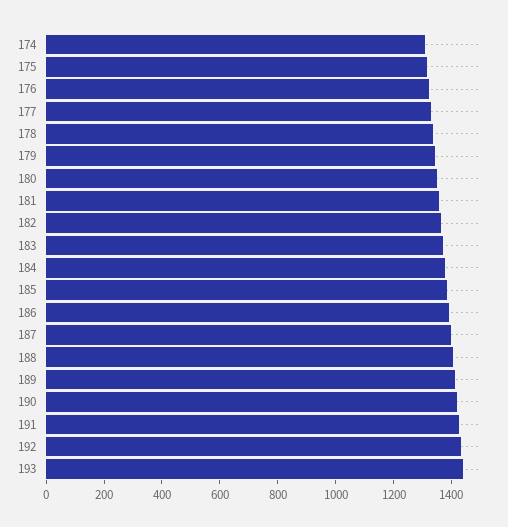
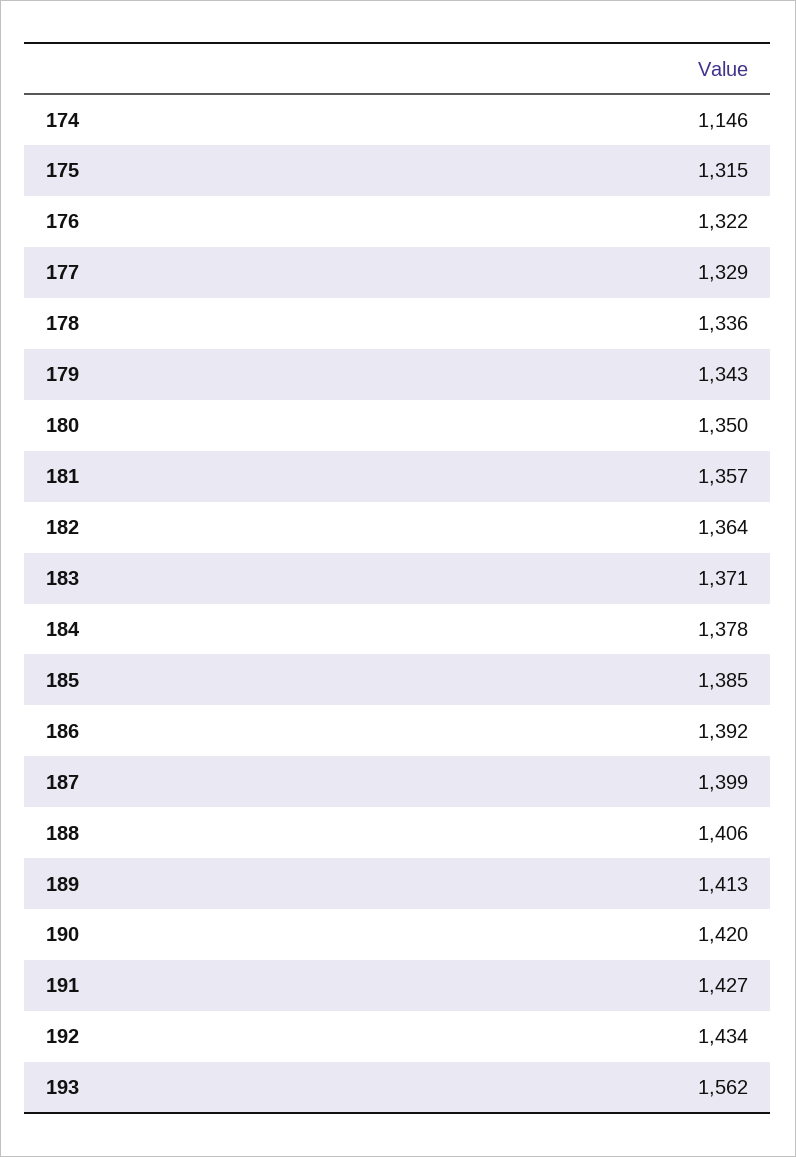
174: 1300 -> 1146
193: 1450 -> 1562

